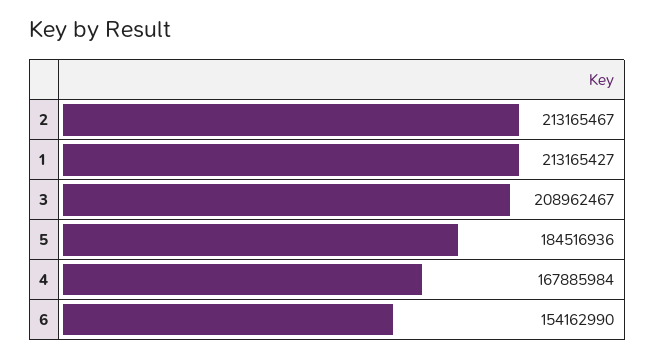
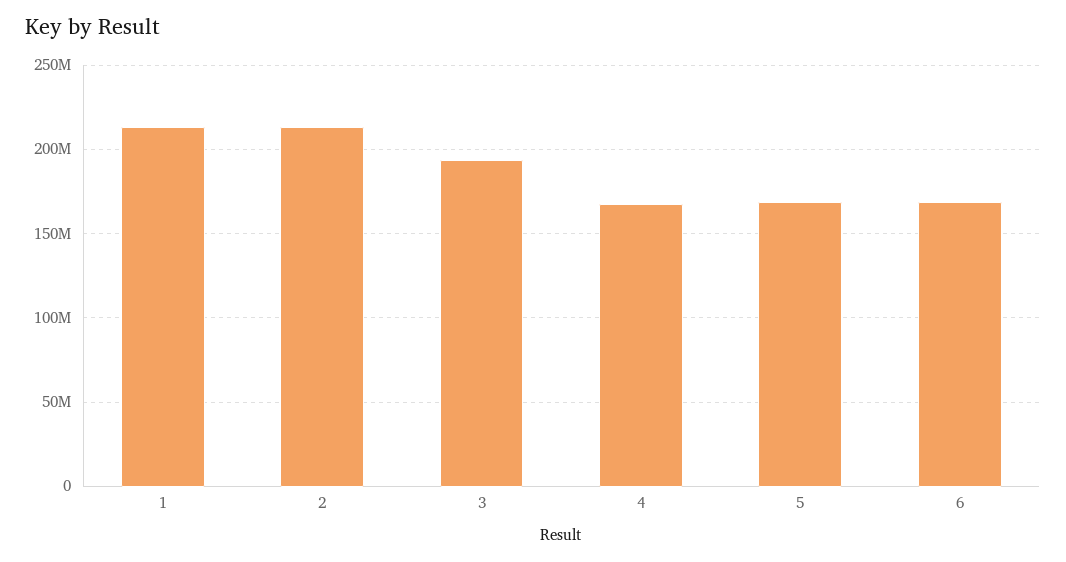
3: 208962467 -> 195000000
5: 184516936 -> 170000000
6: 154162990 -> 170000000

